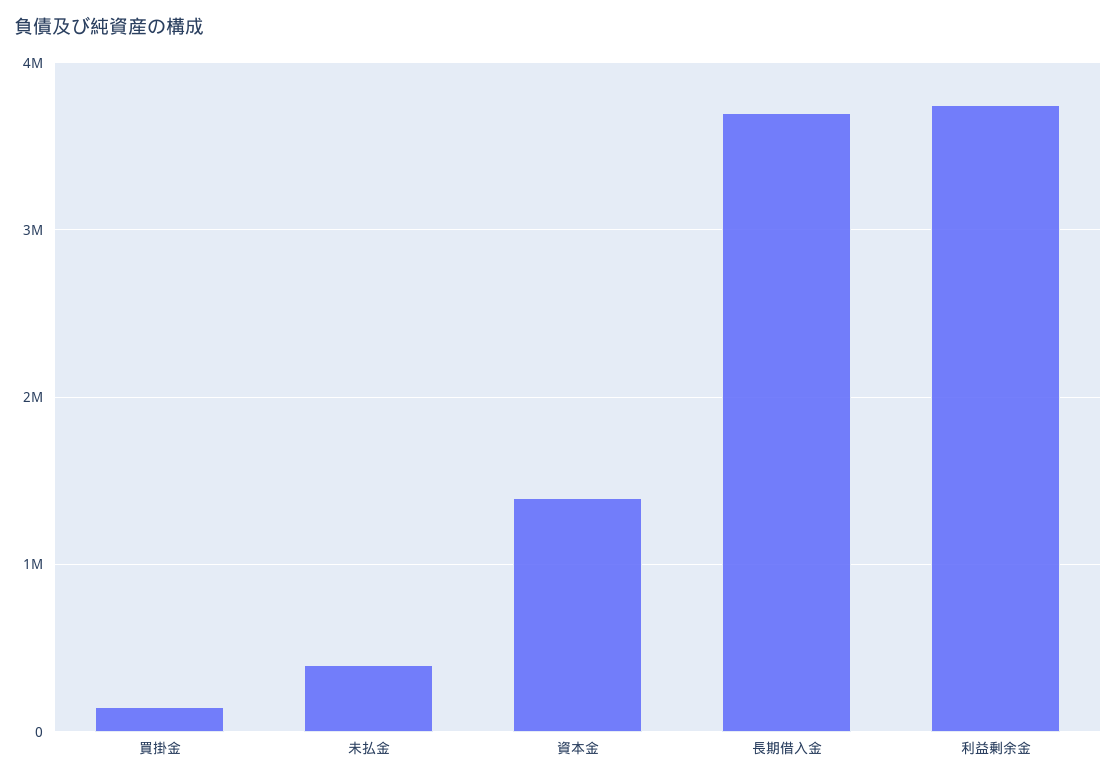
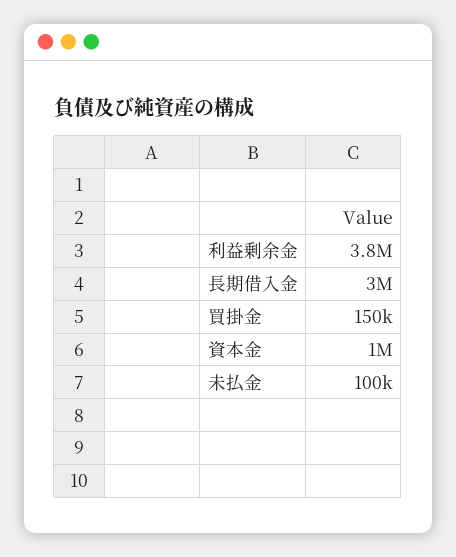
未払金: 400000 -> 100000
資本金: 1400000 -> 1000000
長期借入金: 3700000 -> 3000000

